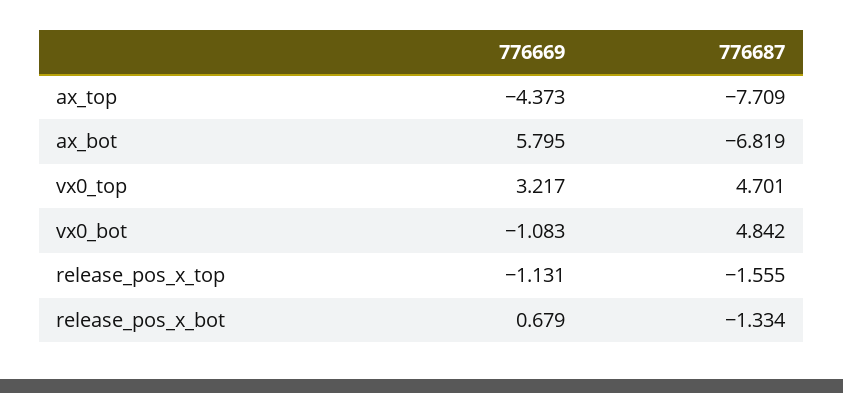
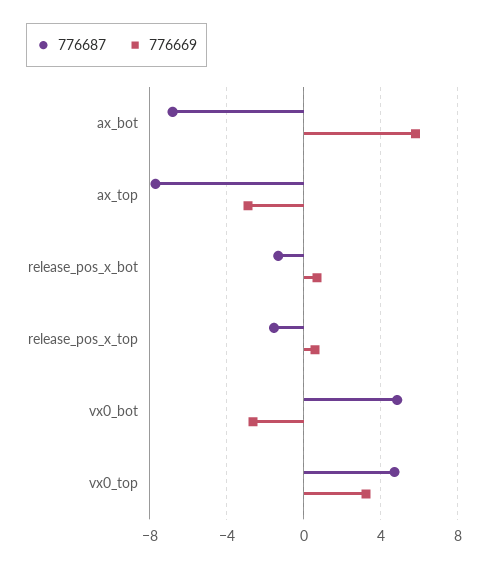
776669, ax_top: -4.373 -> -3
776669, vx0_bot: -1.083 -> -2.5
776669, release_pos_x_top: -1.131 -> 0.5

